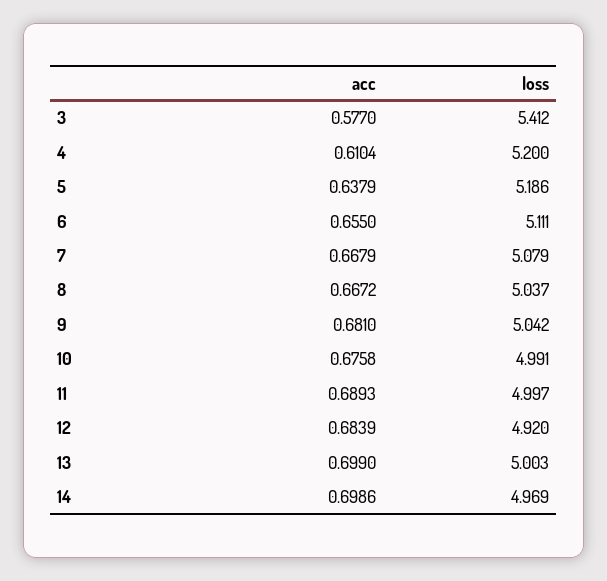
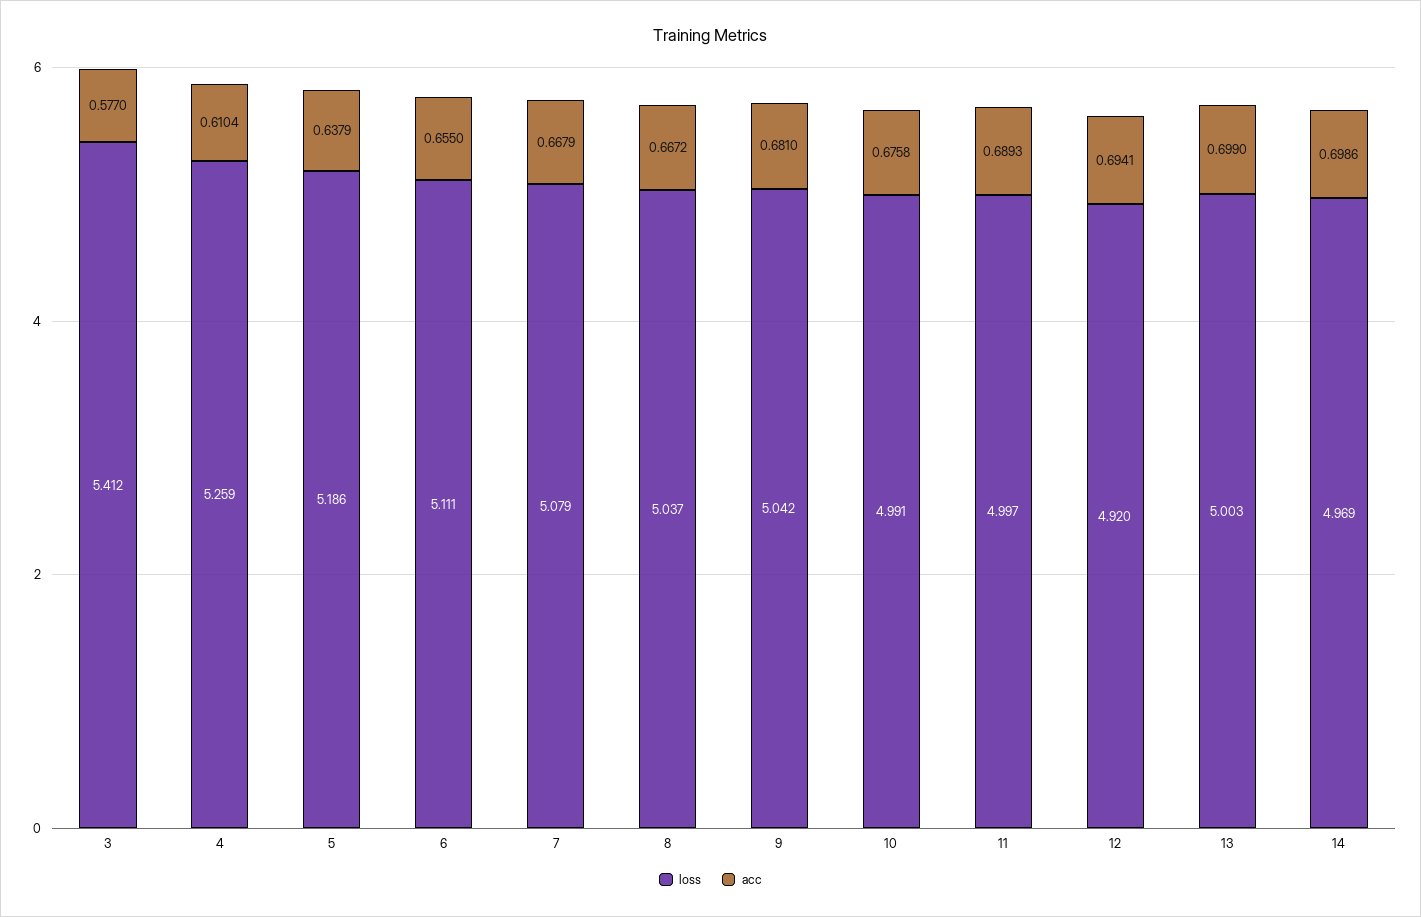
loss, 4: 5.2 -> 5.259
acc, 12: 0.6839 -> 0.6941

